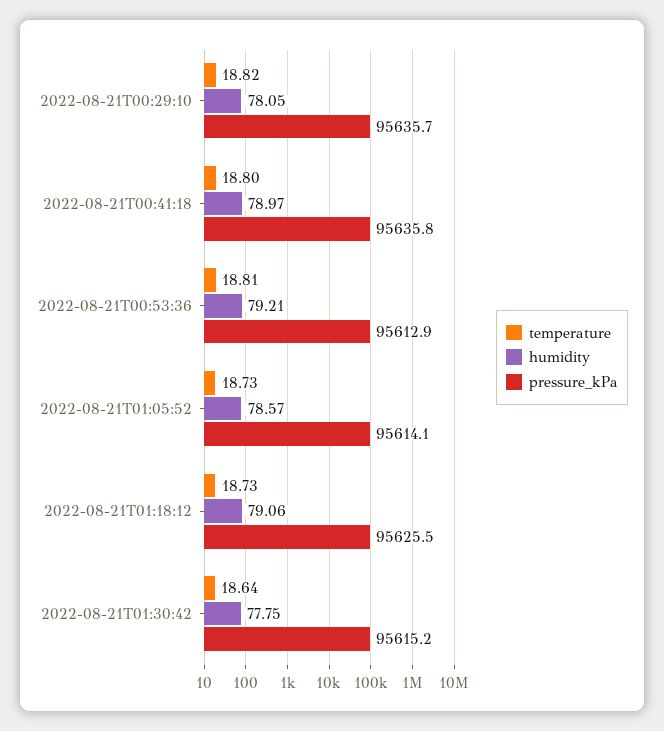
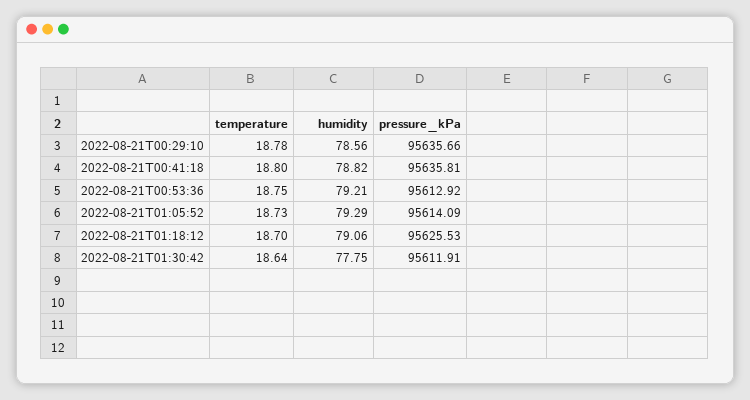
temperature, 2022-08-21T00:29:10: 18.82 -> 18.78
humidity, 2022-08-21T00:29:10: 78.05 -> 78.56
humidity, 2022-08-21T00:41:18: 78.97 -> 78.82
temperature, 2022-08-21T00:53:36: 18.81 -> 18.75
humidity, 2022-08-21T01:05:52: 78.57 -> 79.29
temperature, 2022-08-21T01:18:12: 18.73 -> 18.7
pressure_kPa, 2022-08-21T01:30:42: 95615.2 -> 95611.91

